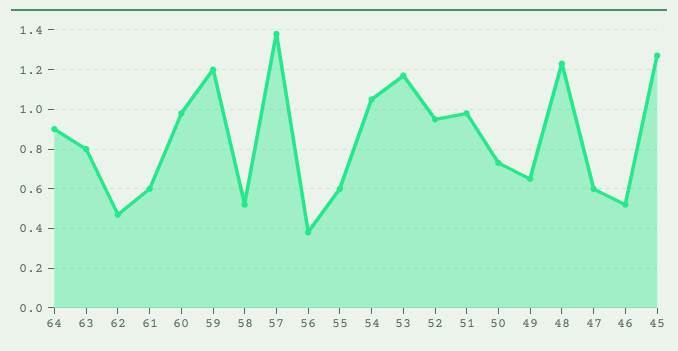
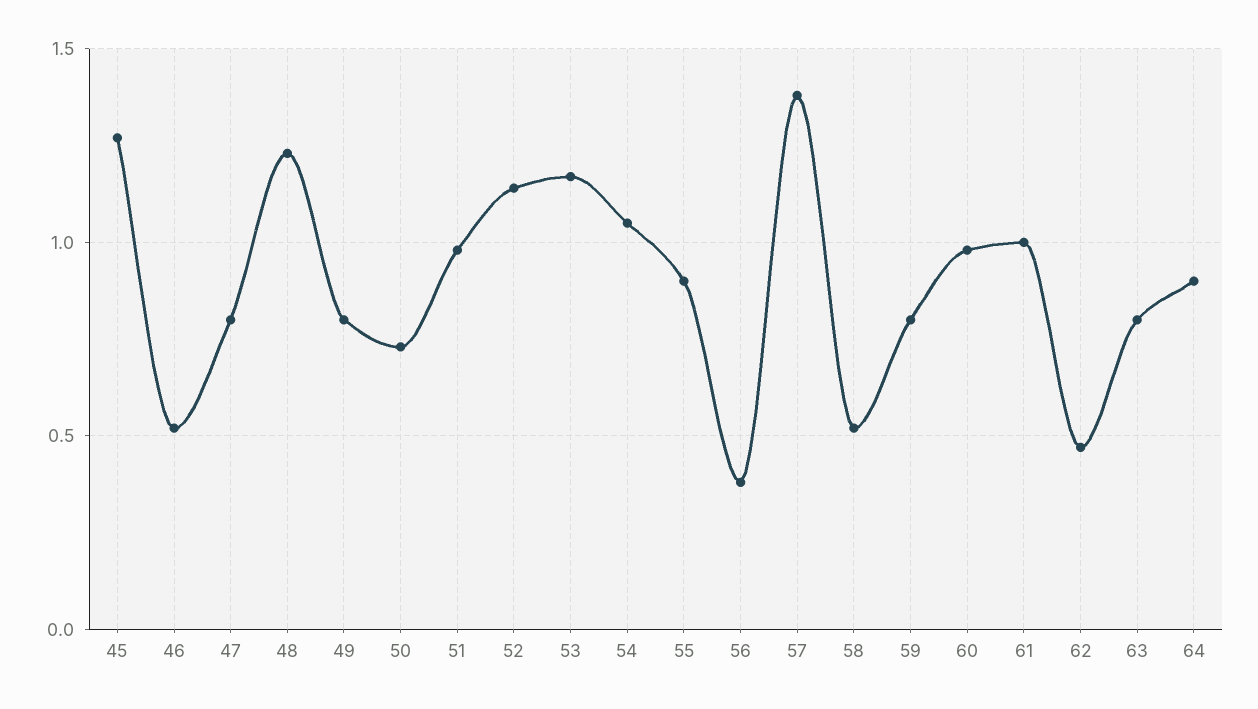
61: 0.6 -> 1
59: 1.2 -> 0.8
55: 0.6 -> 0.9
52: 0.95 -> 1.15
49: 0.65 -> 0.8
47: 0.6 -> 0.8

